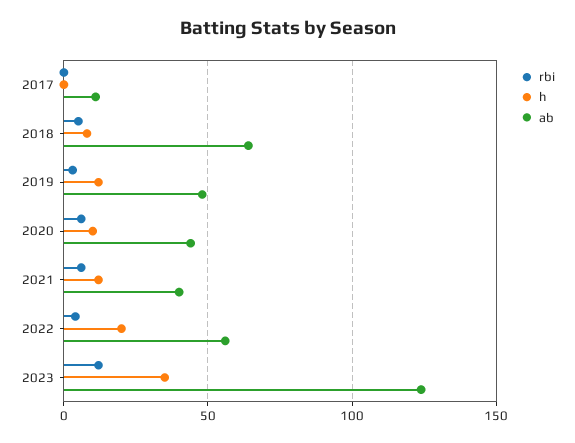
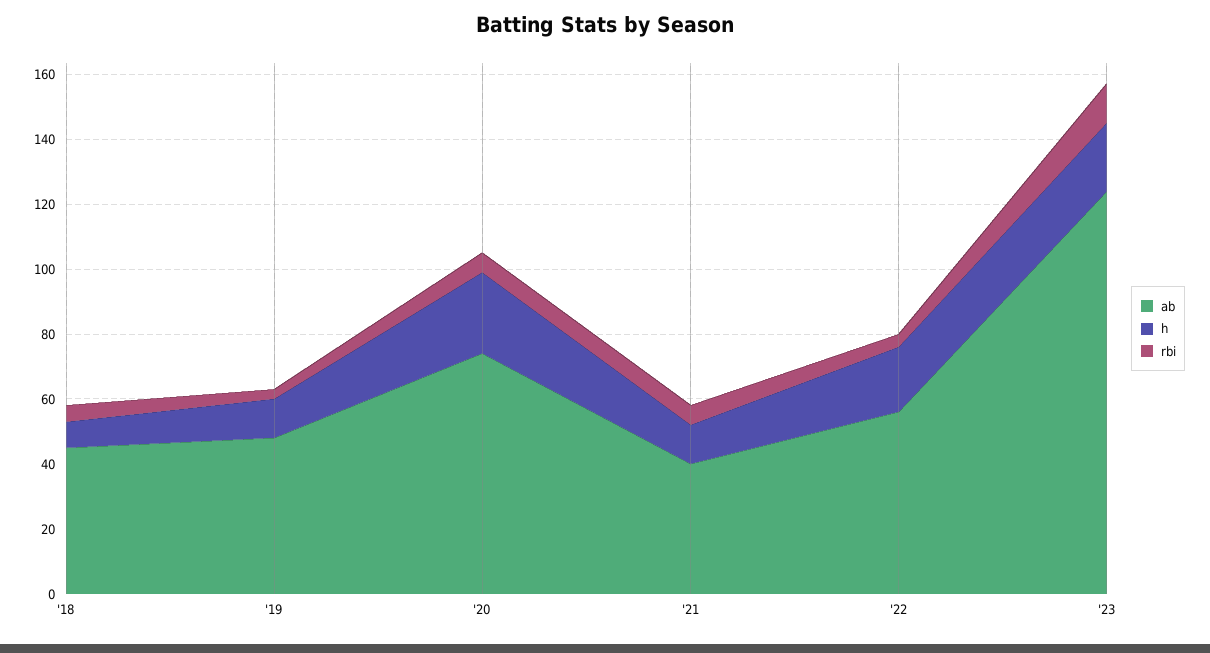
rbi, 2017: 0 -> none
h, 2017: 0 -> none
ab, 2017: 10 -> none
ab, 2018: 65 -> 45
h, 2020: 10 -> 25
ab, 2020: 45 -> 75
h, 2023: 35 -> 20

